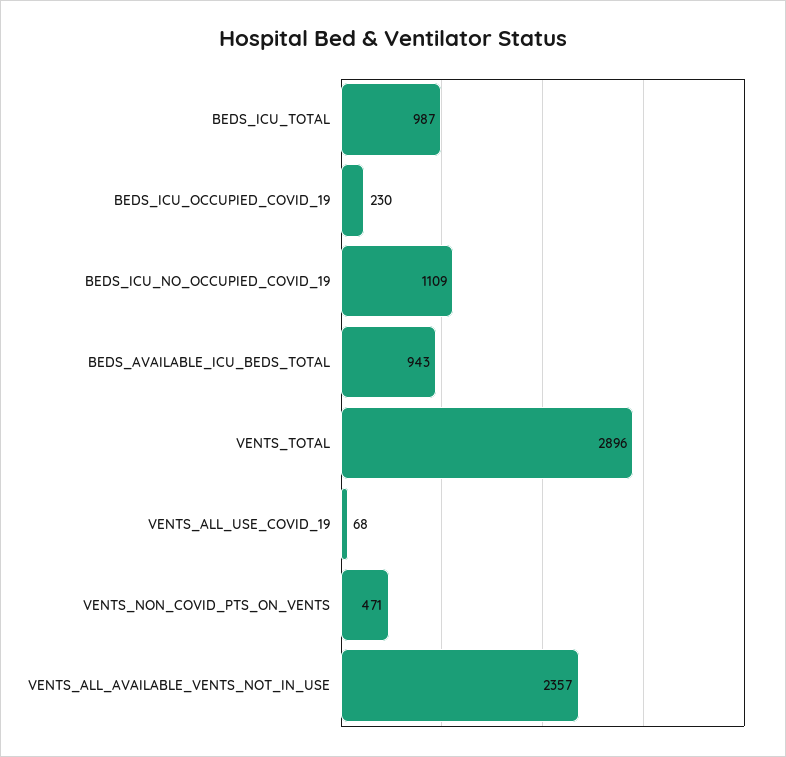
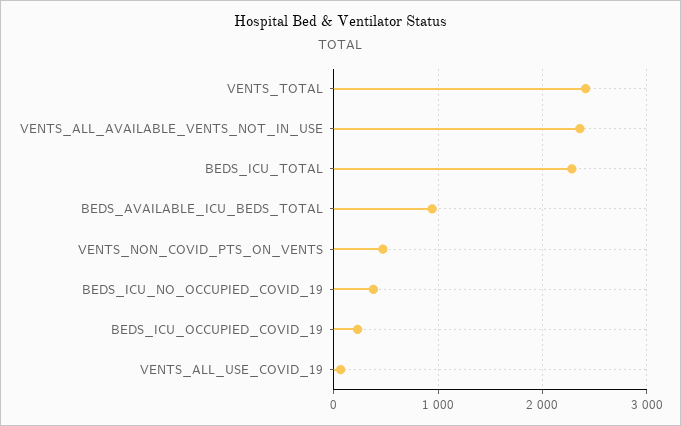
BEDS_ICU_TOTAL: 987 -> 2300
BEDS_ICU_NO_OCCUPIED_COVID_19: 1109 -> 400
VENTS_TOTAL: 2896 -> 2400

